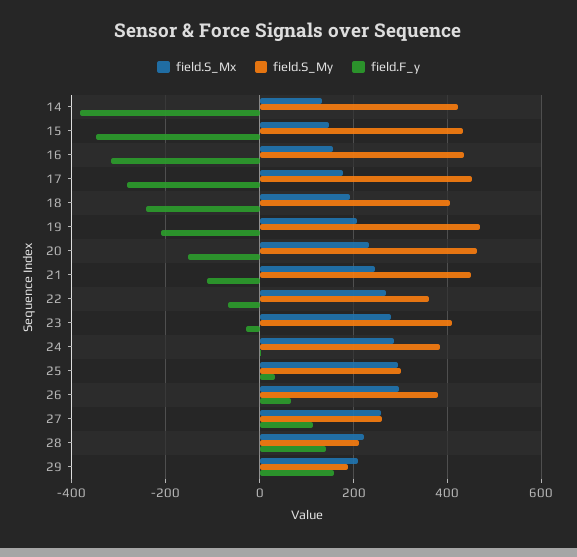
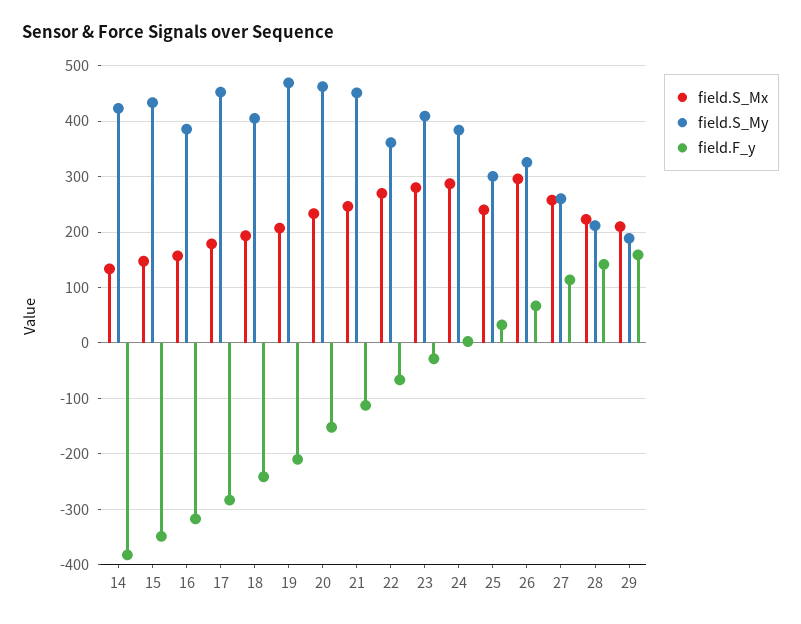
field.S_My, 16: 440 -> 380
field.S_Mx, 25: 300 -> 240
field.S_My, 26: 380 -> 320

